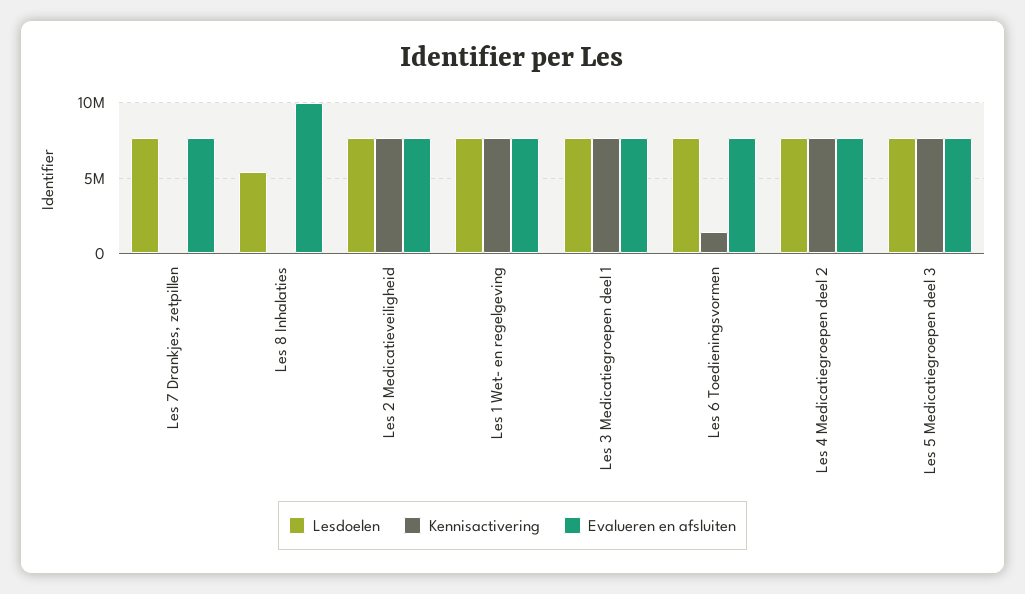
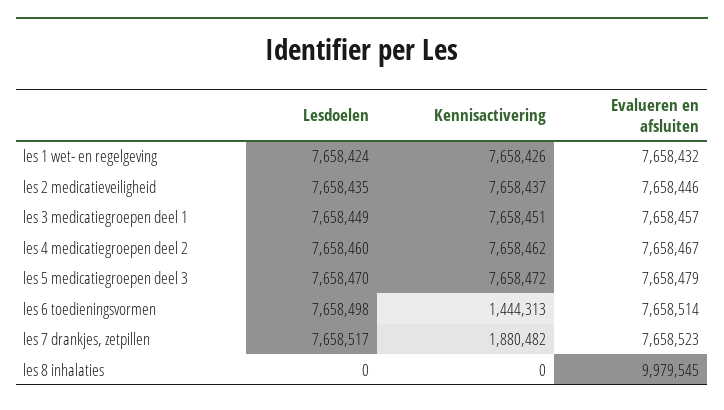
Kennisactivering, Les 7 Drankjes, zetpillen: 0 -> 1880482
Lesdoelen, Les 8 Inhalaties: 5500000 -> 0

